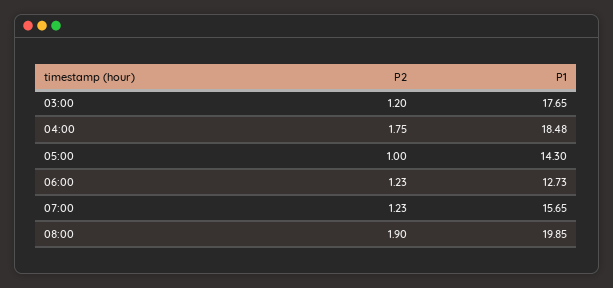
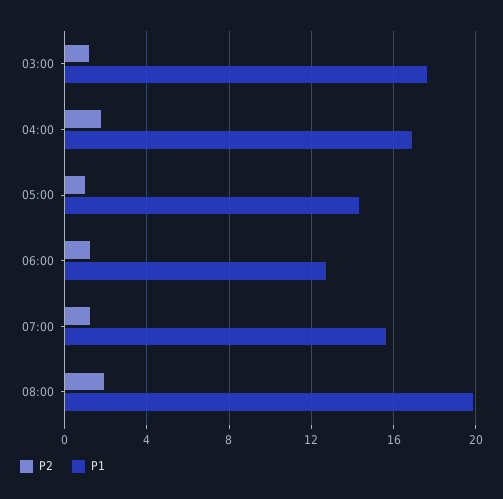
P1, 04:00: 18.48 -> 17

